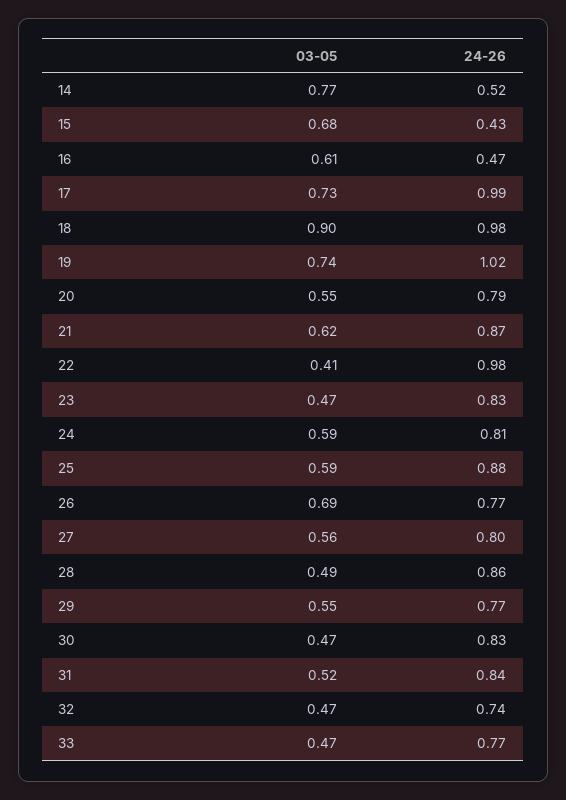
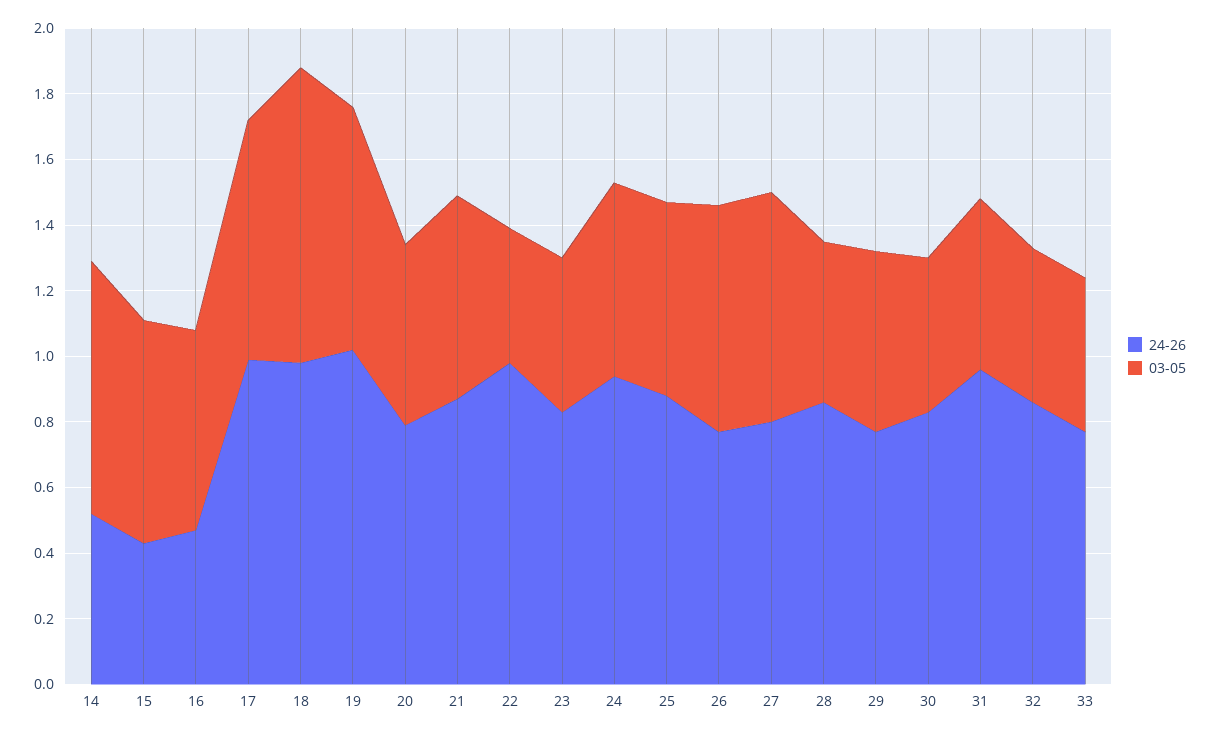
24-26, 24: 0.81 -> 0.95
03-05, 27: 0.56 -> 0.7
24-26, 31: 0.84 -> 0.95
24-26, 32: 0.74 -> 0.85

